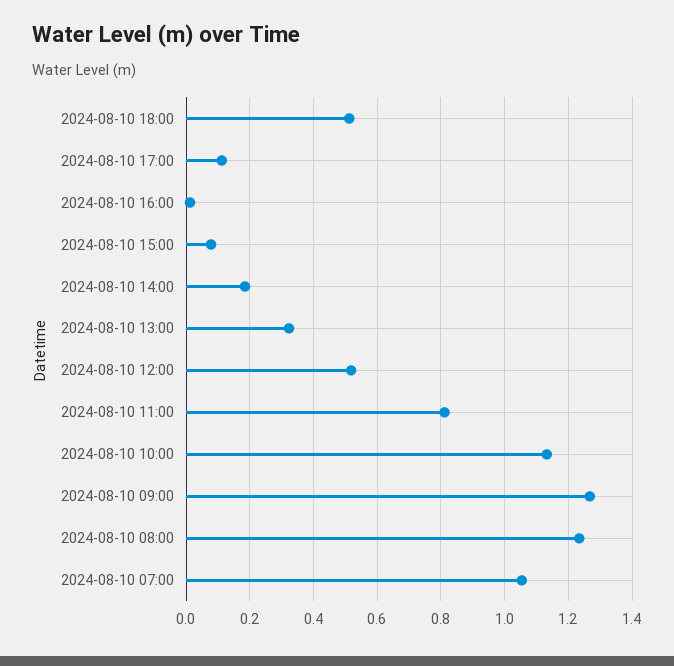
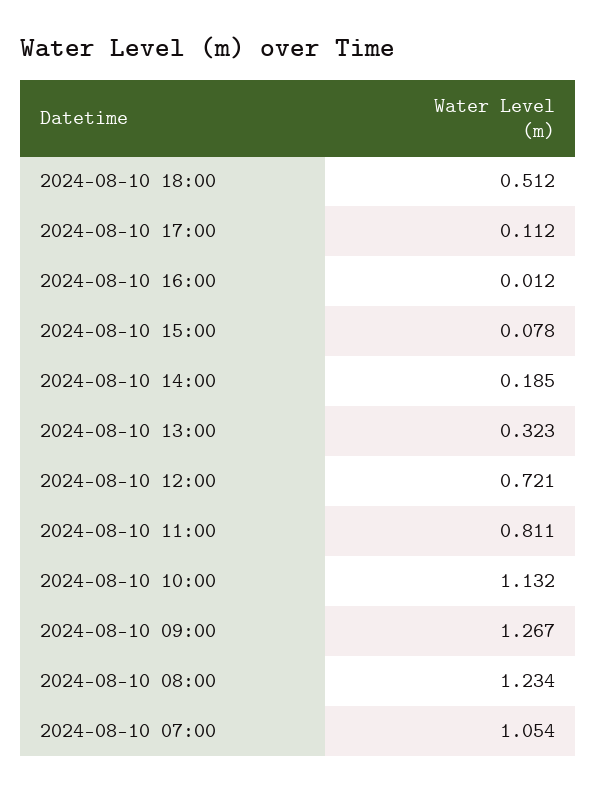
2024-08-10 12:00: 0.52 -> 0.721

